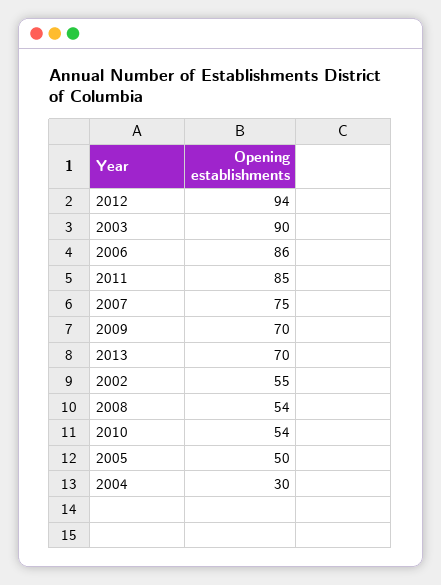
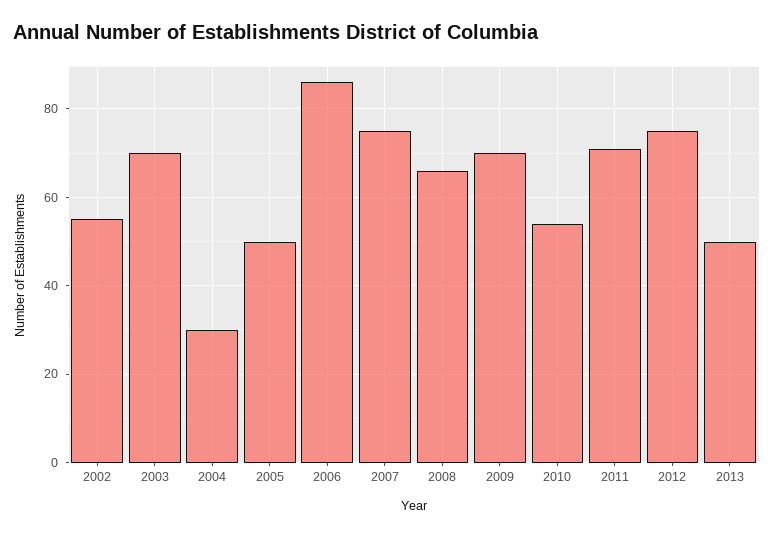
2012: 94 -> 75
2003: 90 -> 70
2011: 85 -> 70
2013: 70 -> 50
2008: 54 -> 65

